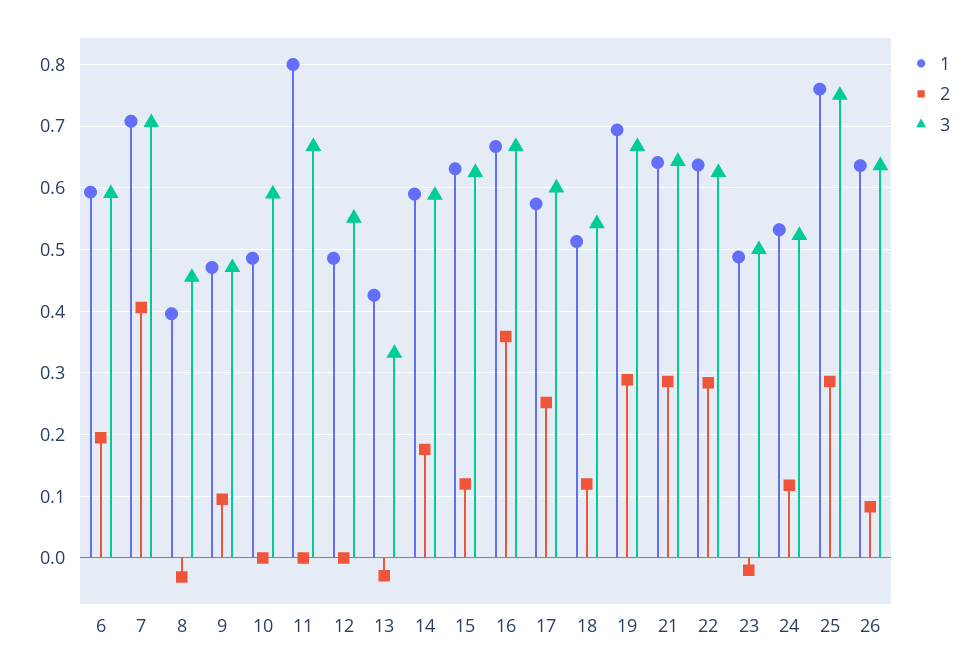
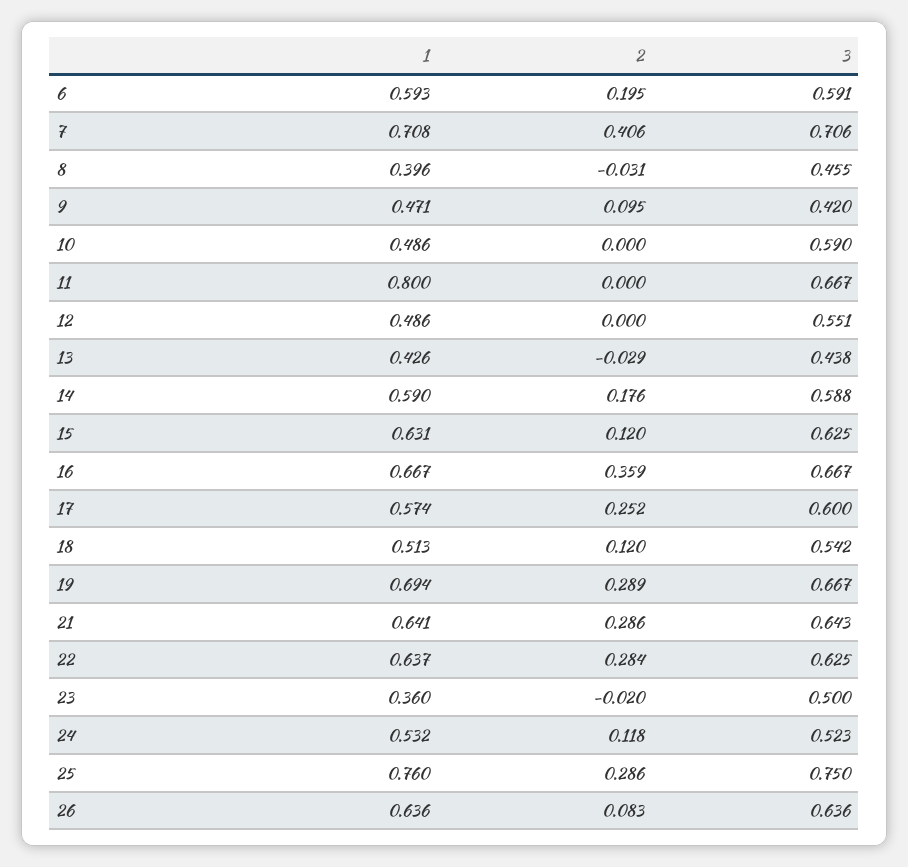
3, 9: 0.47 -> 0.42
3, 13: 0.33 -> 0.438
1, 23: 0.49 -> 0.36

